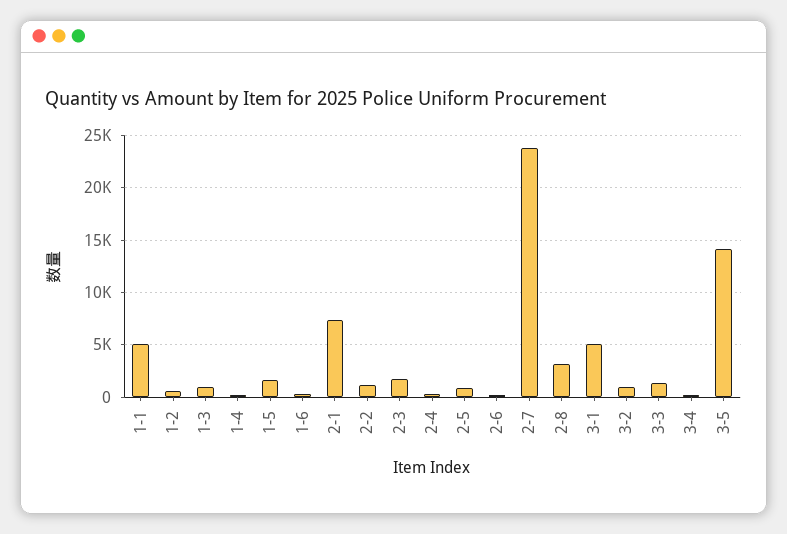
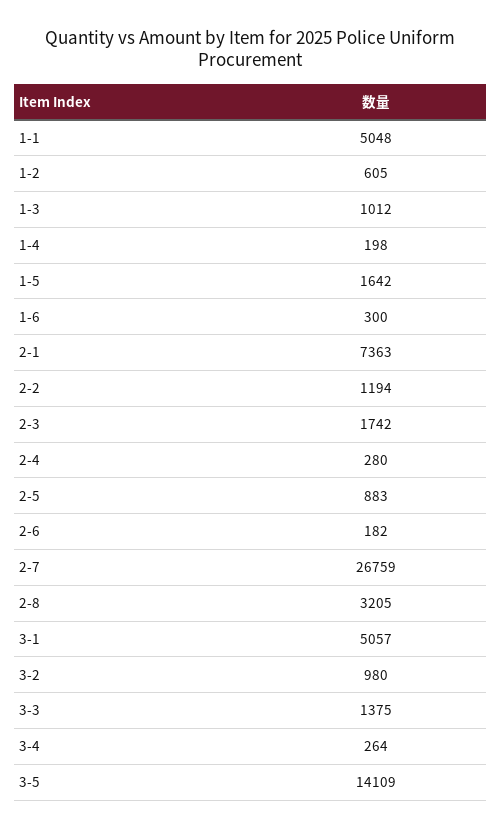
2-7: 24000 -> 26759

